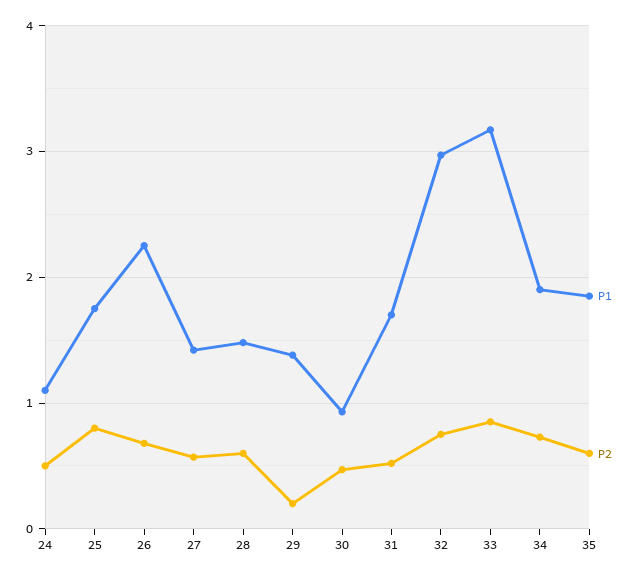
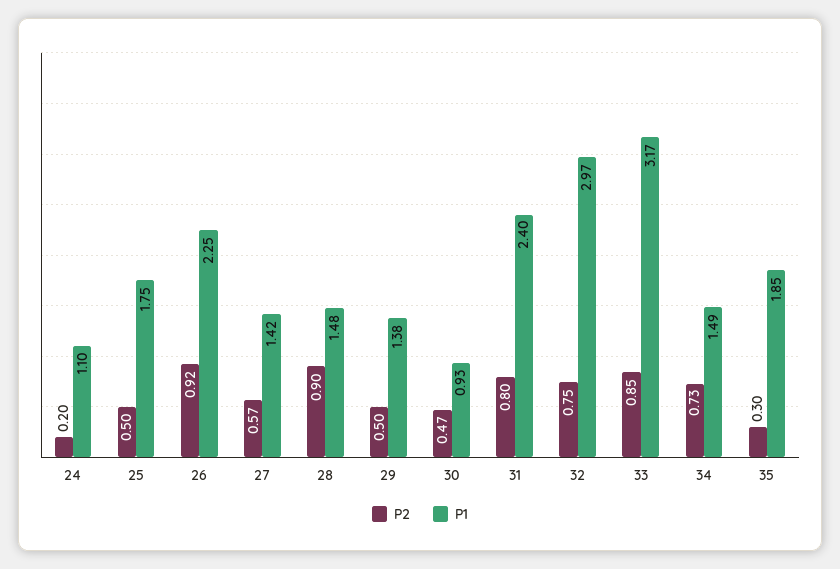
P2, 24: 0.5 -> 0.2
P2, 25: 0.8 -> 0.5
P2, 26: 0.7 -> 0.92
P2, 28: 0.6 -> 0.9
P2, 29: 0.2 -> 0.5
P1, 31: 1.7 -> 2.4
P2, 31: 0.5 -> 0.8
P1, 34: 1.9 -> 1.49
P2, 35: 0.6 -> 0.3

